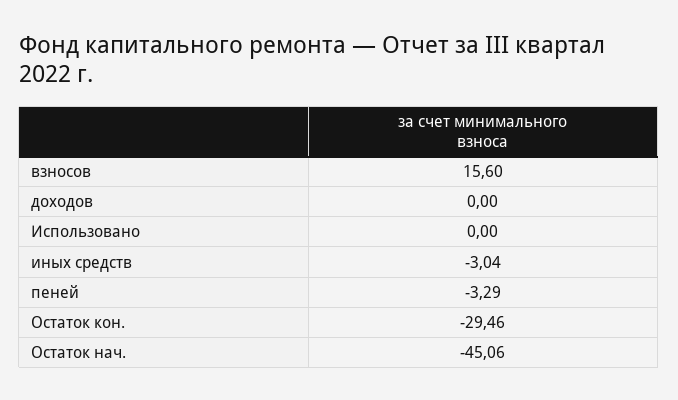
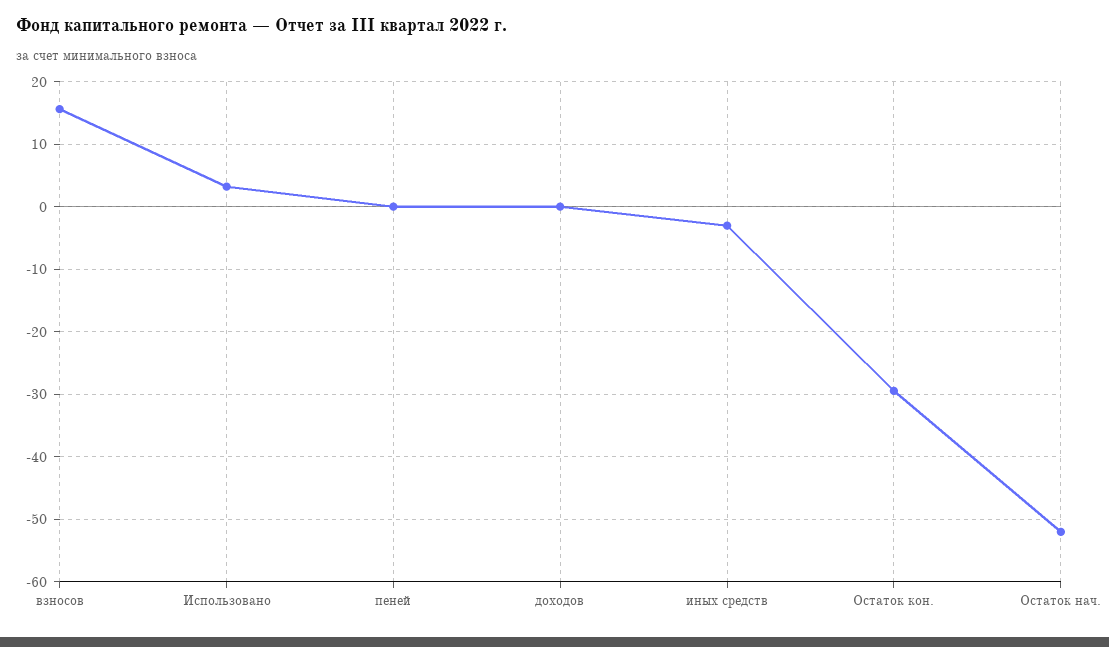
Использовано: 0 -> 3
пеней: -3.29 -> 0
Остаток нач.: -45.06 -> -52

